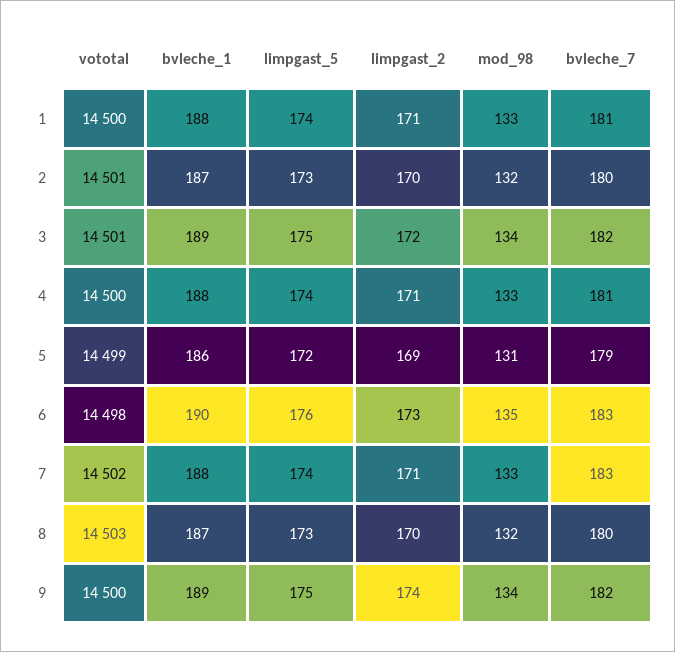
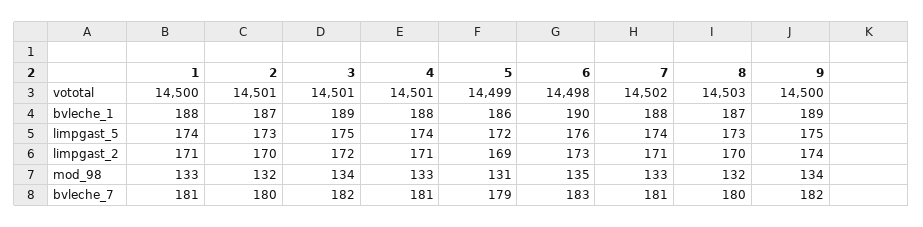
vototal, 4: 14500 -> 14501
bvleche_7, 7: 183 -> 181

